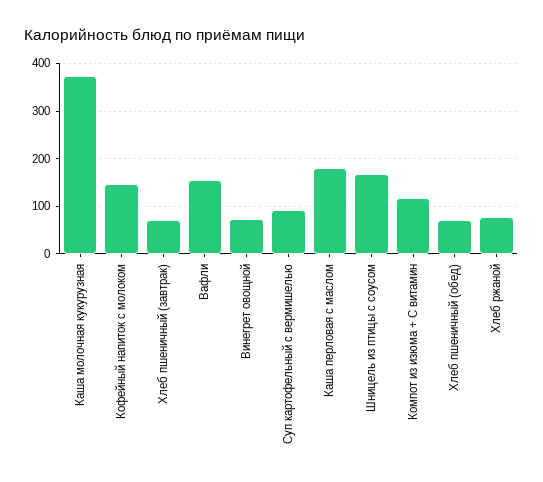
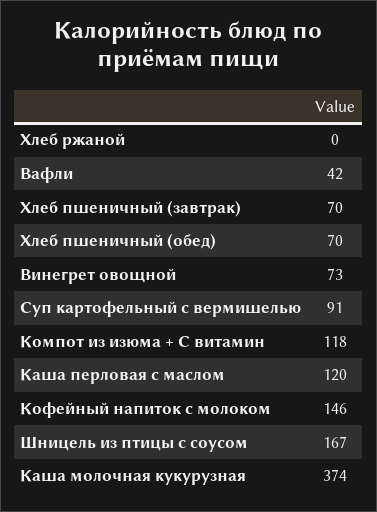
Вафли: 160 -> 42
Каша перловая с маслом: 180 -> 120
Хлеб ржаной: 80 -> 0

